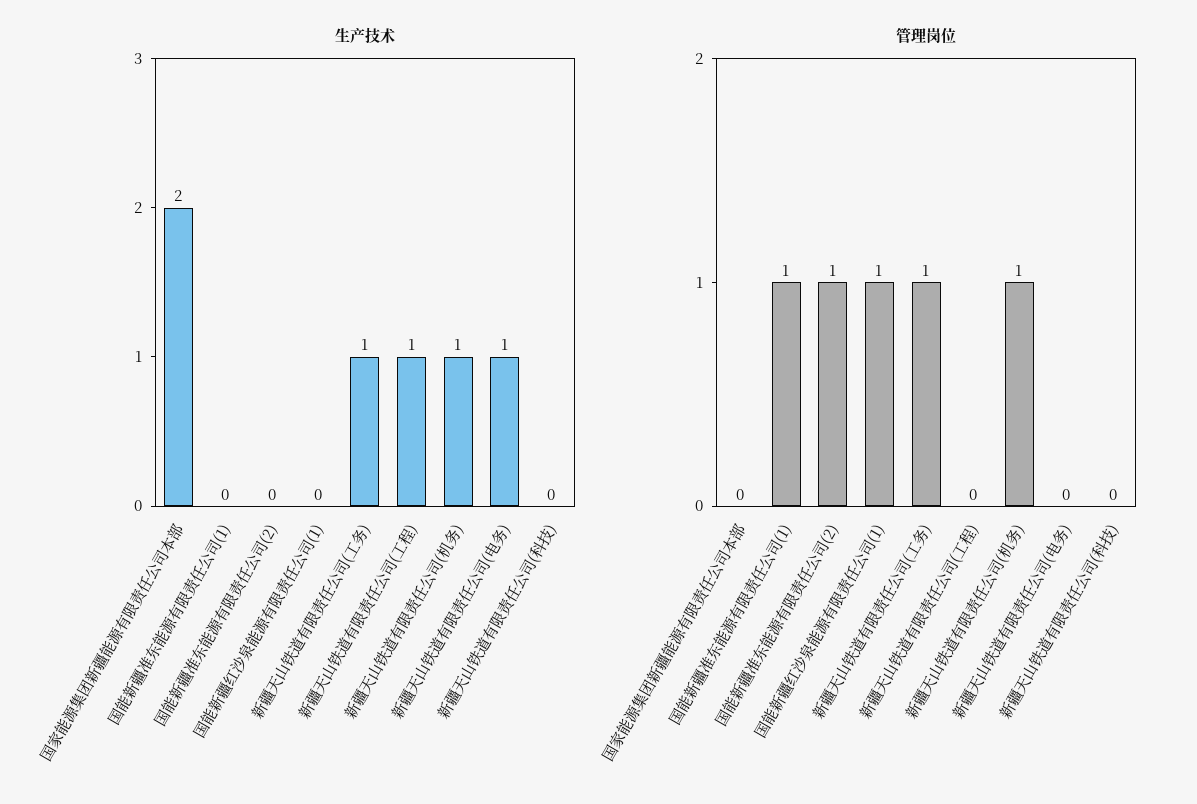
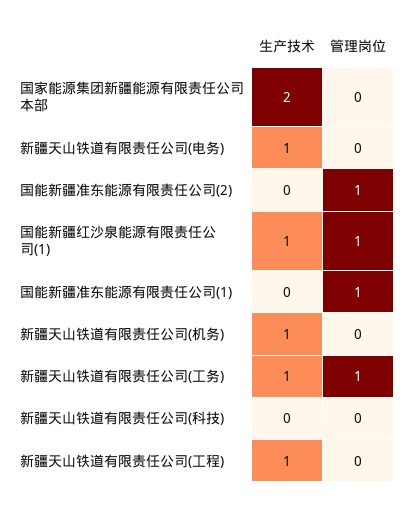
生产技术, 国能新疆红沙泉能源有限责任公司(1): 0 -> 1
管理岗位, 新疆天山铁道有限责任公司(机务): 1 -> 0

